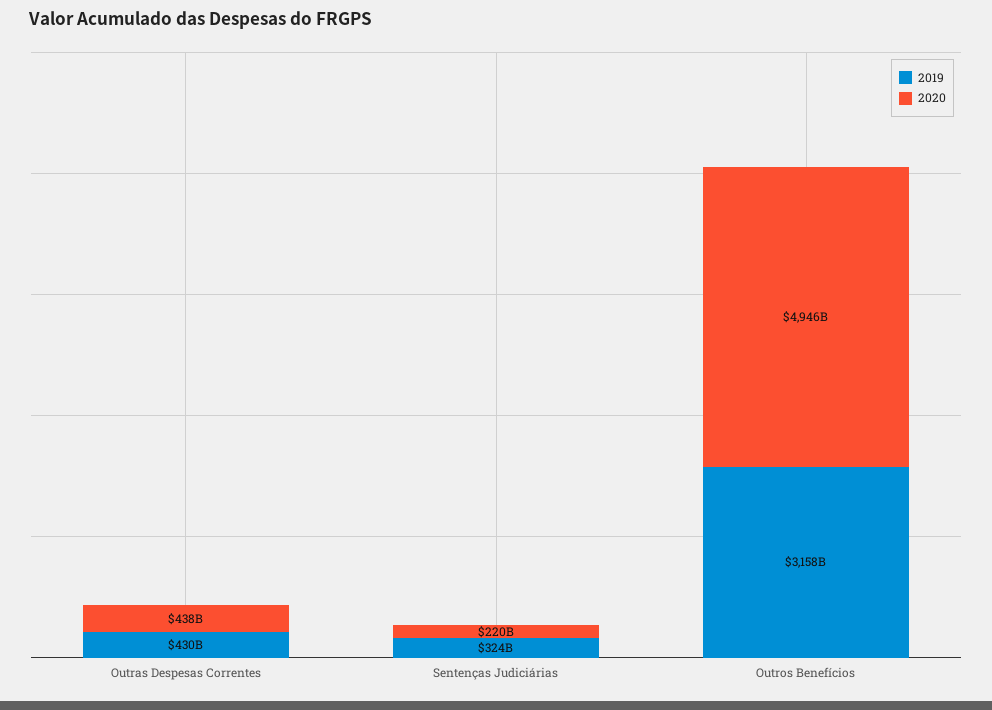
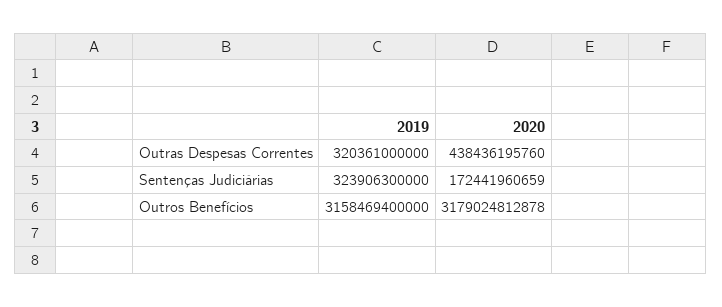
2019, Outras Despesas Correntes: 430000000000 -> 320361000000
2020, Sentenças Judiciárias: 220000000000 -> 172441960659
2020, Outros Benefícios: 4946000000000 -> 3179024812878

